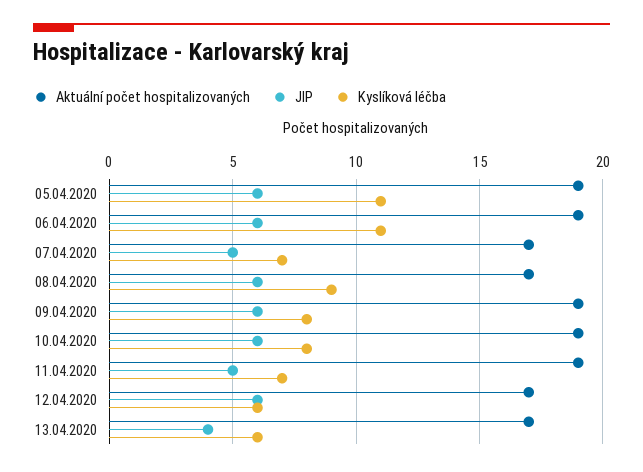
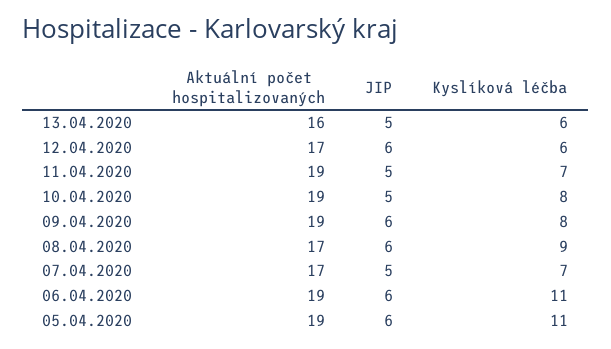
JIP, 10.04.2020: 6 -> 5
Aktuální počet hospitalizovaných, 13.04.2020: 17 -> 16
JIP, 13.04.2020: 4 -> 5

